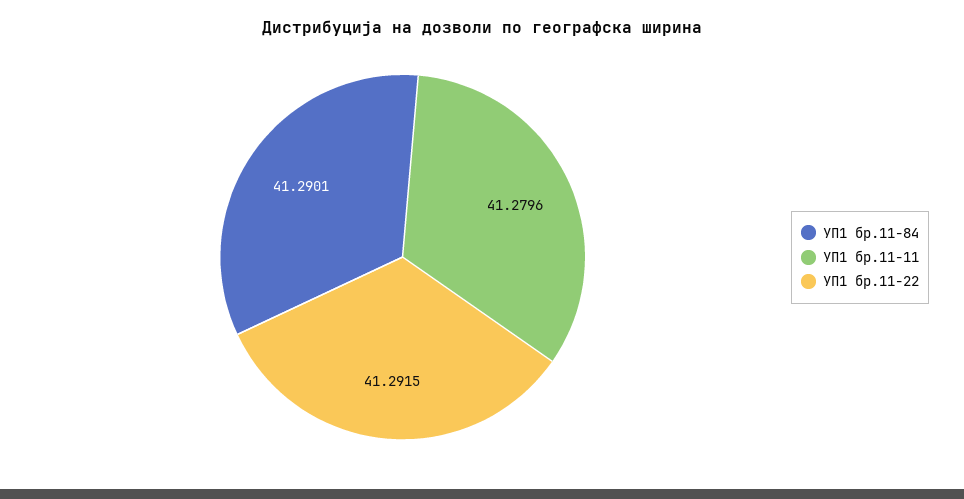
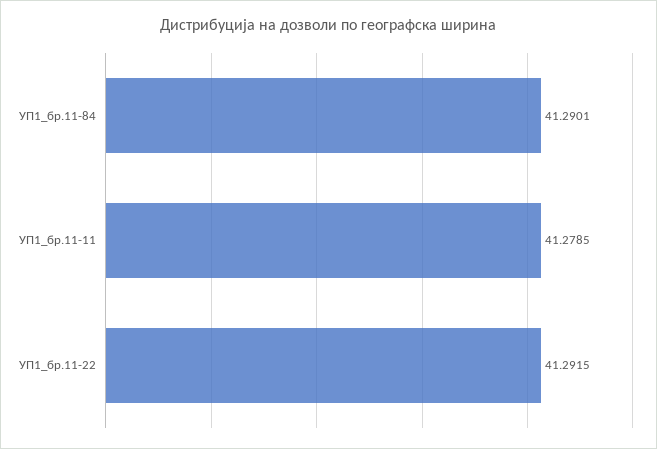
УП1 бр.11-11: 41.2796 -> 41.2785

